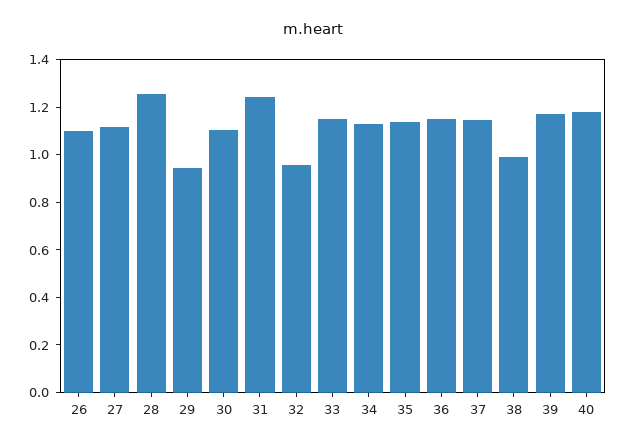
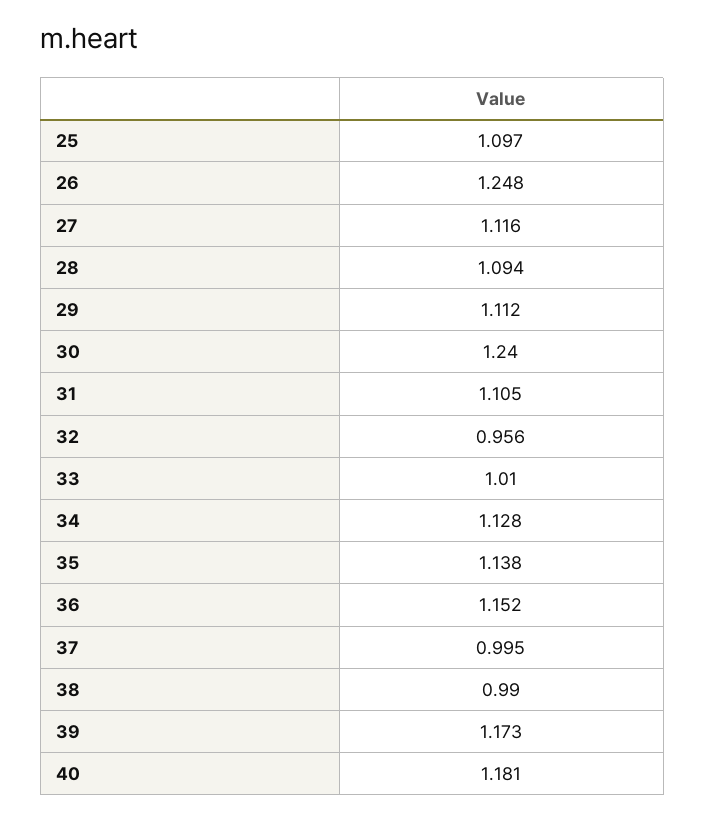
26: 1.1 -> 1.248
28: 1.25 -> 1.094
29: 0.95 -> 1.112
30: 1.1 -> 1.24
31: 1.25 -> 1.105
33: 1.15 -> 1.01
37: 1.15 -> 0.995
25: none -> 1.097

